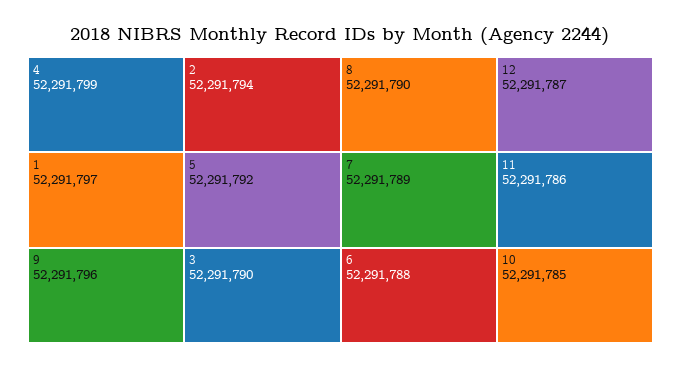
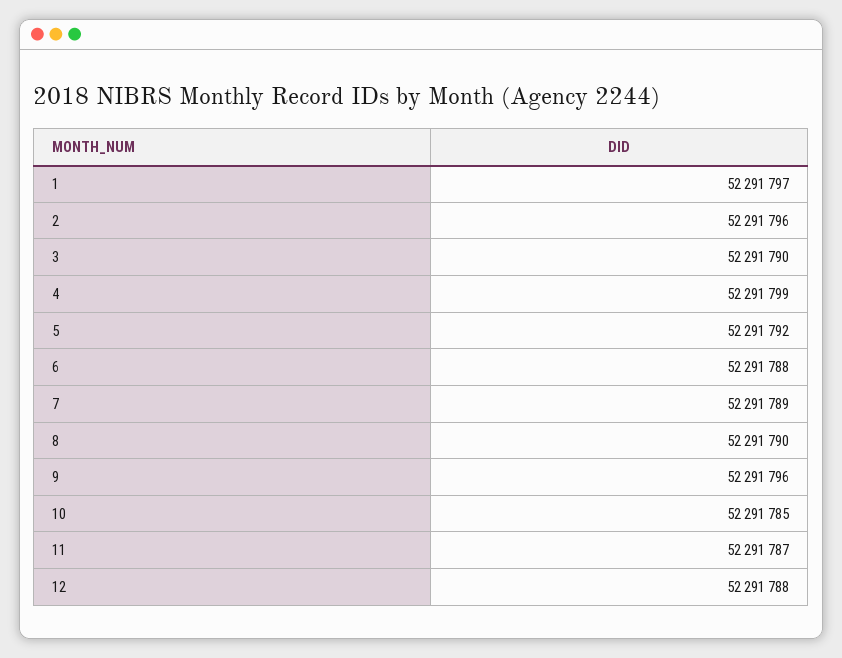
2: 52291794 -> 52291796
12: 52291787 -> 52291788
11: 52291786 -> 52291787

